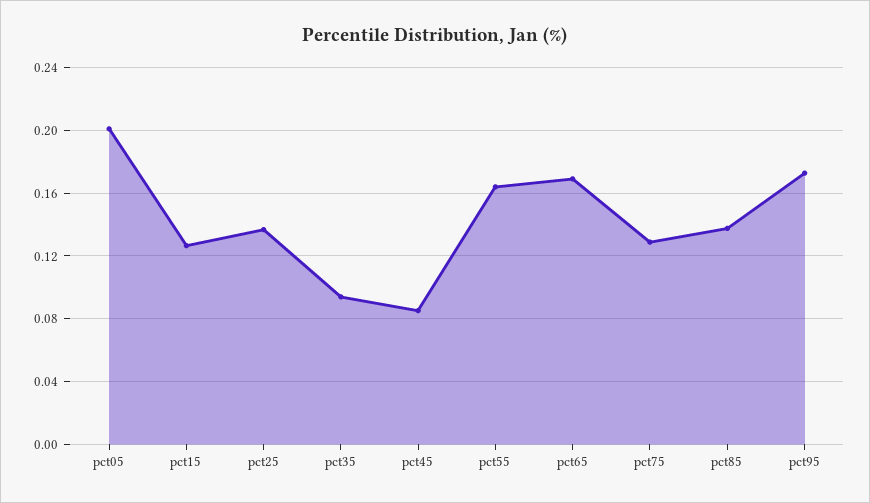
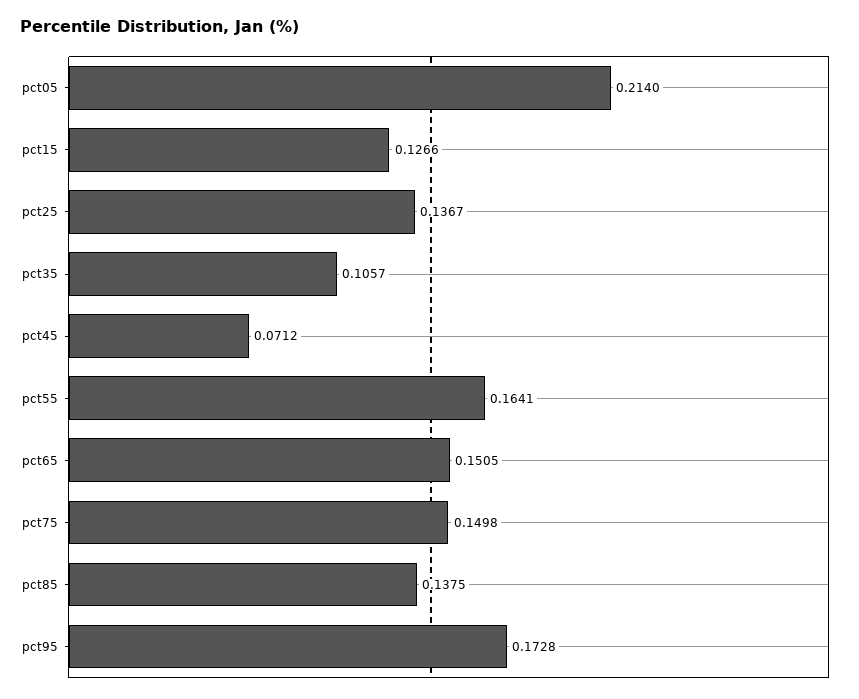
pct05: 0.2 -> 0.214
pct35: 0.095 -> 0.1057
pct45: 0.085 -> 0.0712
pct65: 0.17 -> 0.1505
pct75: 0.13 -> 0.1498

